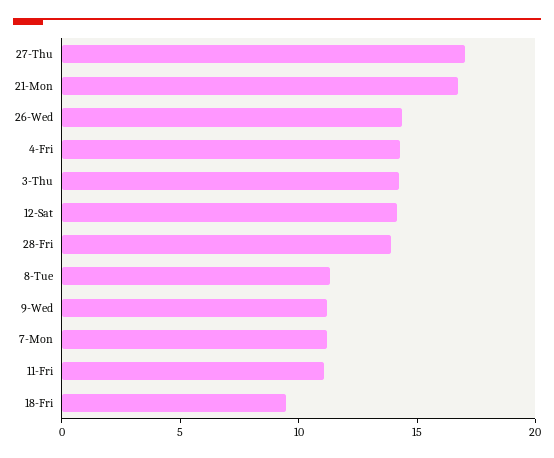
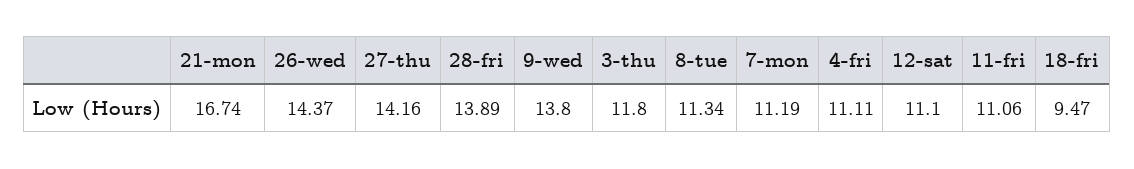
27-Thu: 17 -> 14.16
4-Fri: 14 -> 11.11
3-Thu: 14 -> 11.8
12-Sat: 14 -> 11.1
9-Wed: 11 -> 13.8

